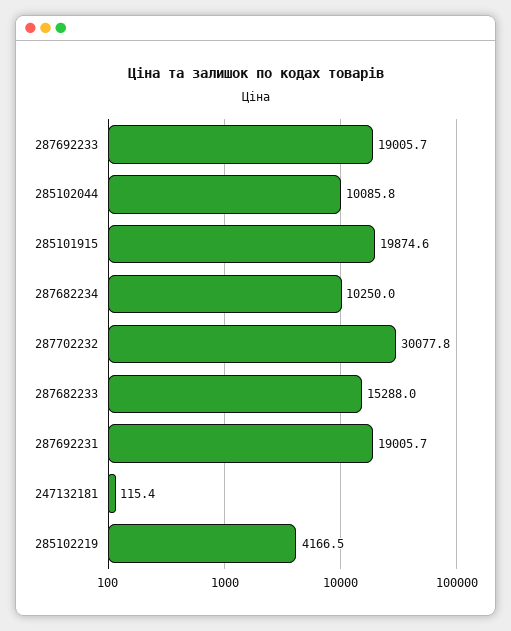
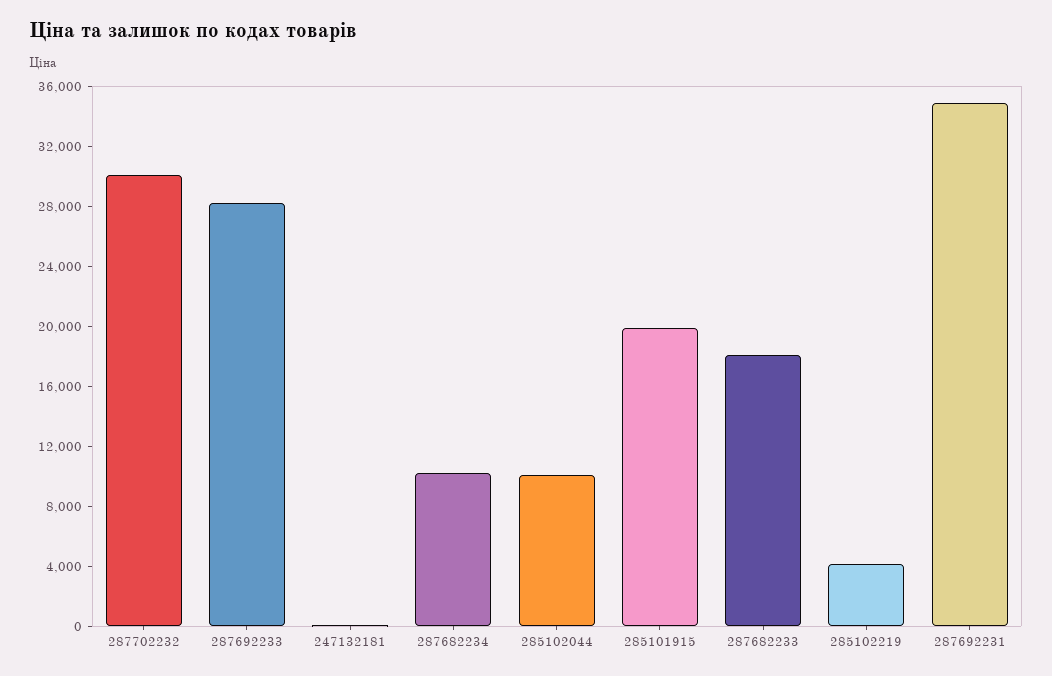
287692233: 19005.7 -> 28000
287682233: 15288 -> 18000
287692231: 19005.7 -> 35000

